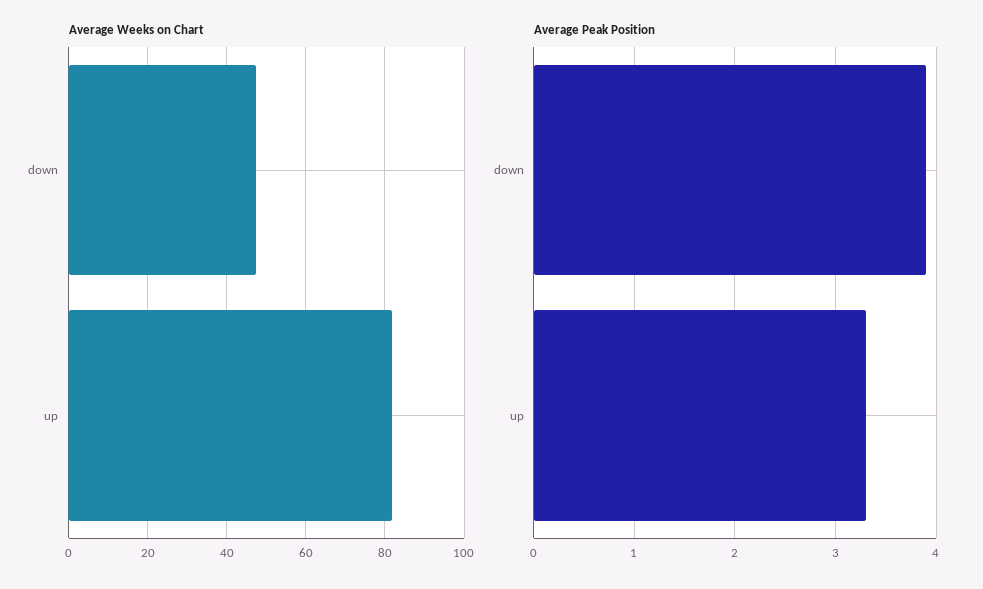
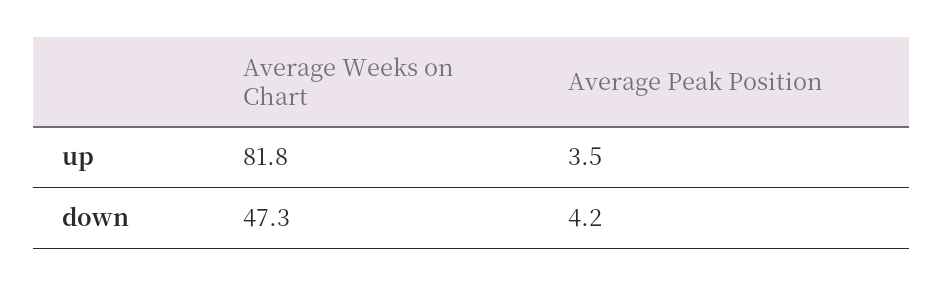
Average Peak Position, down: 3.9 -> 4.2
Average Peak Position, up: 3.3 -> 3.5

